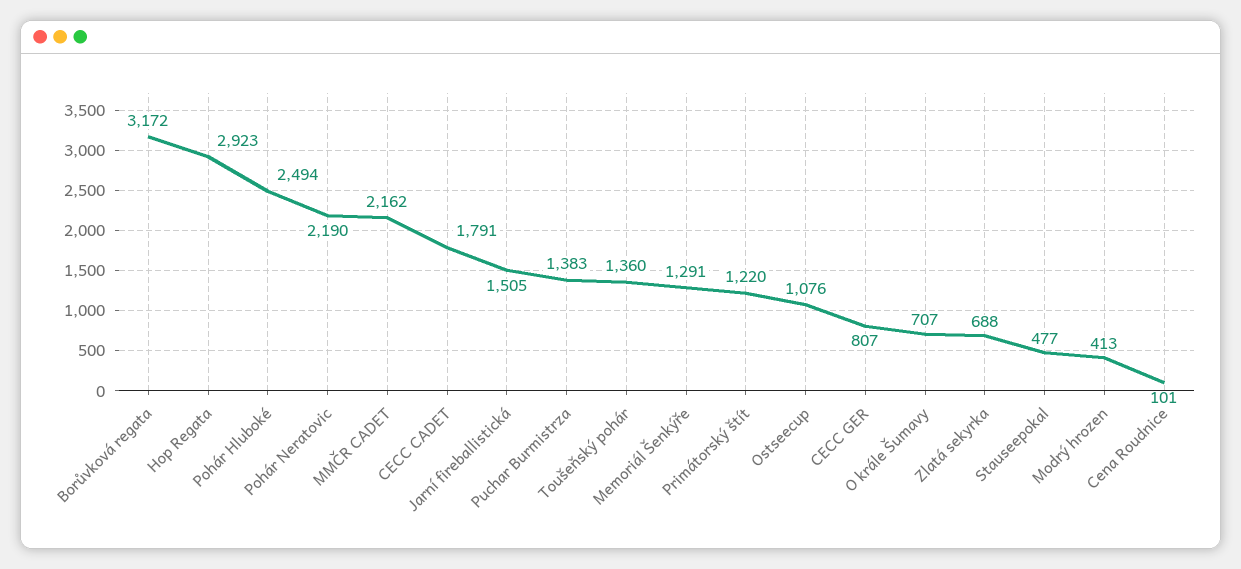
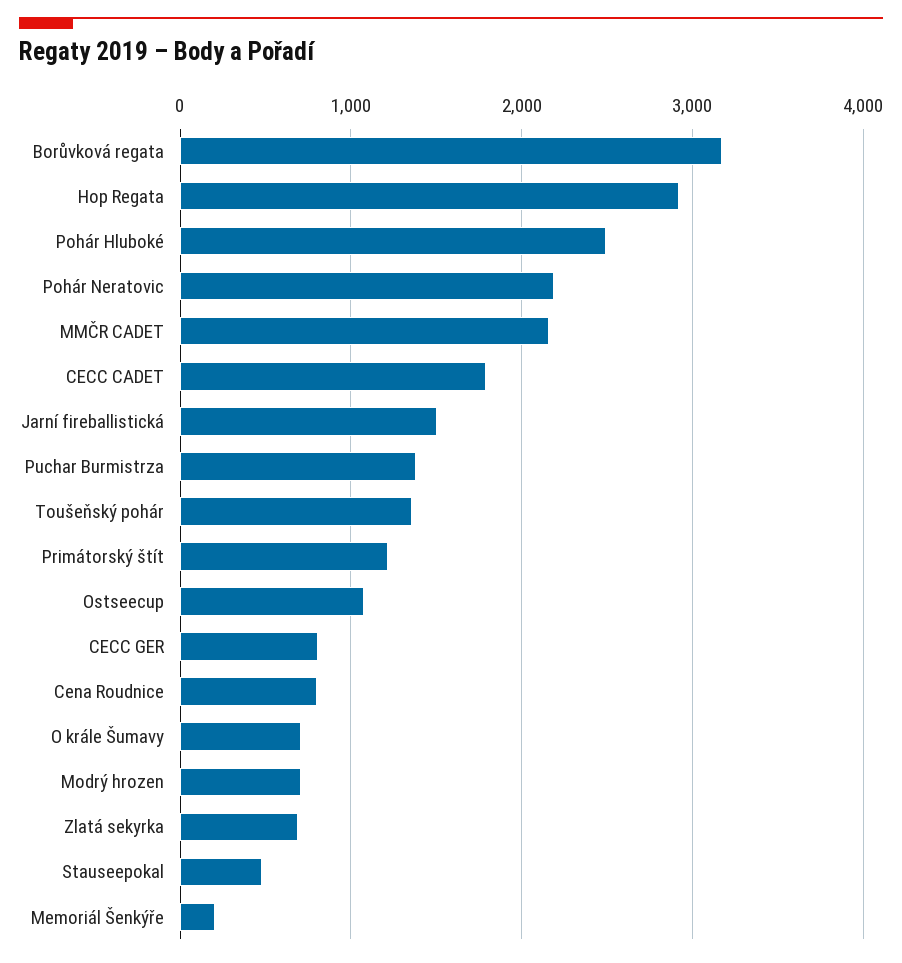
Memoriál Šenkýře: 1291 -> 200
Modrý hrozen: 413 -> 700
Cena Roudnice: 101 -> 800

